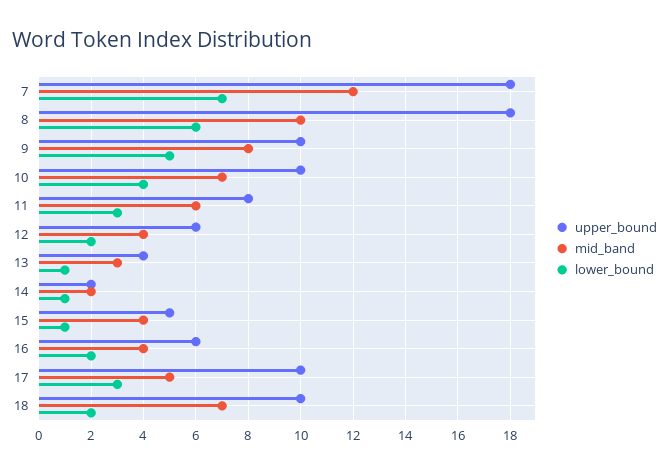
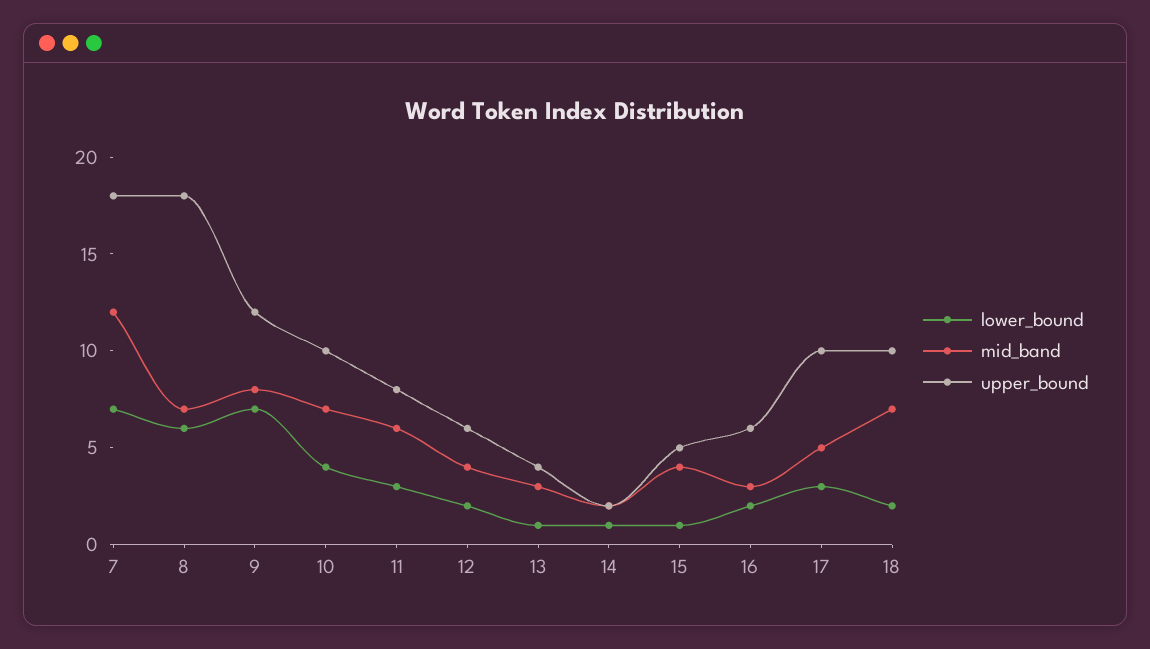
mid_band, 8: 10 -> 7
upper_bound, 9: 10 -> 12
lower_bound, 9: 5 -> 7
mid_band, 16: 4 -> 3

